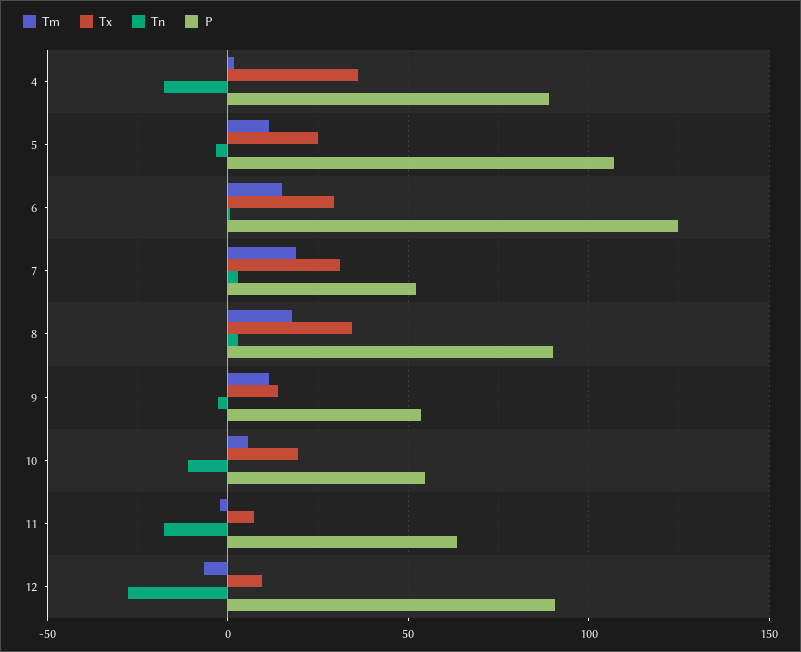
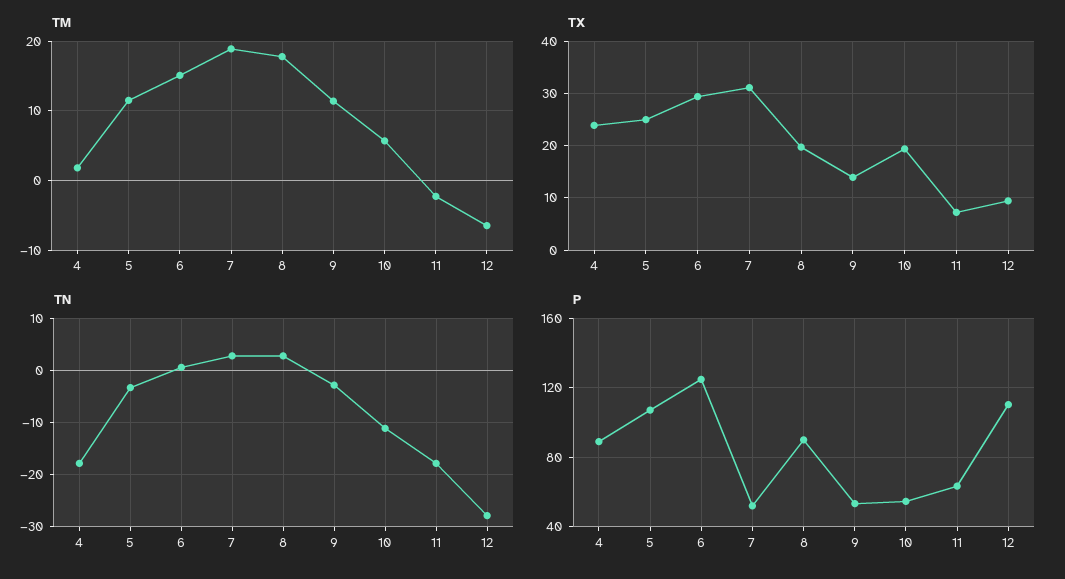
Tx, 4: 35 -> 24
Tx, 8: 35 -> 20
P, 12: 90 -> 110

